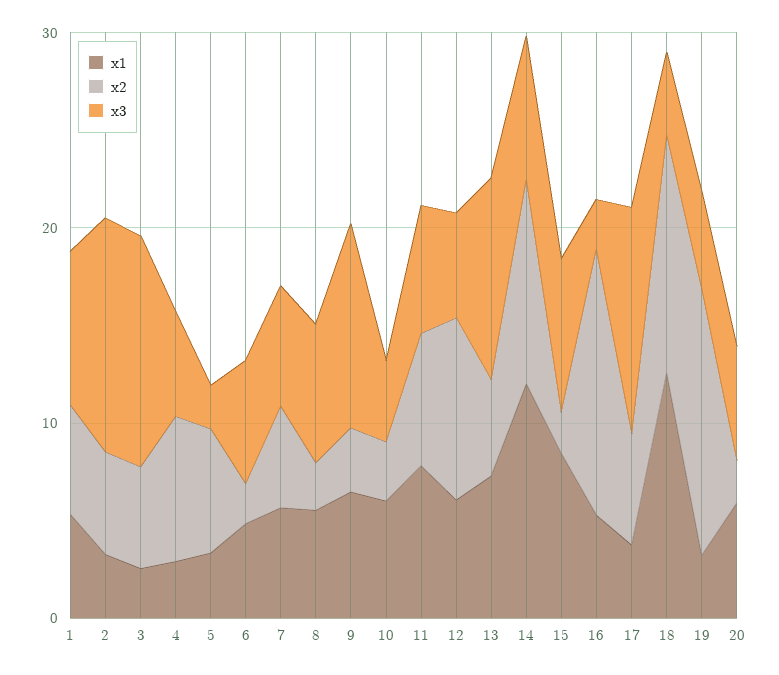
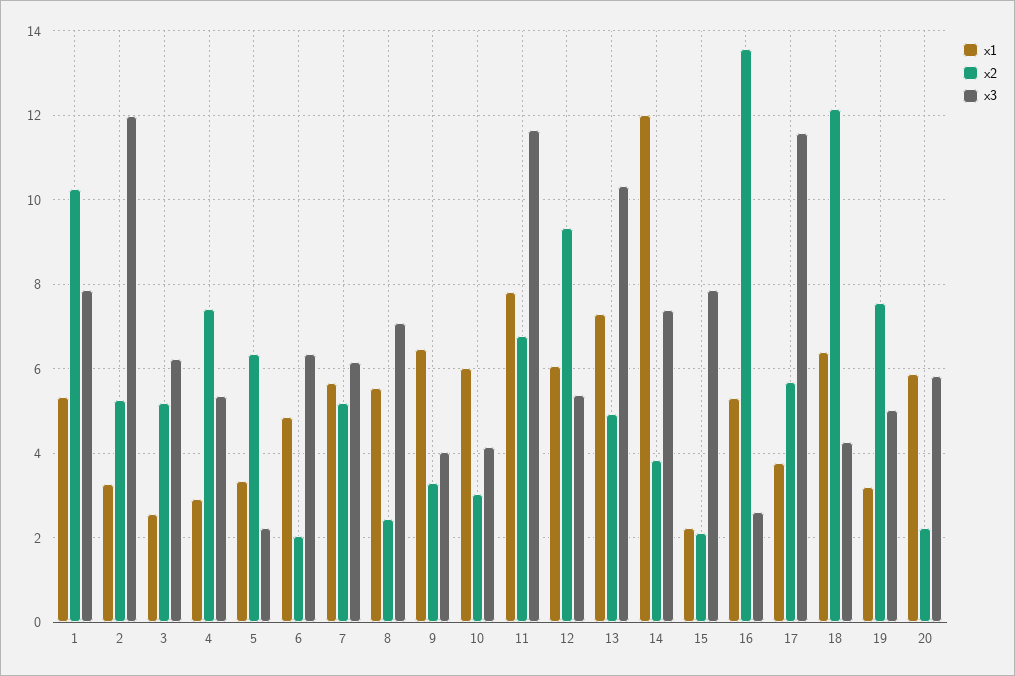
x2, 1: 6 -> 10.2
x3, 3: 12 -> 6.2
x3, 9: 10 -> 4
x3, 11: 6 -> 11.6
x2, 14: 10 -> 3.8
x1, 15: 8 -> 2.2
x1, 18: 12 -> 6.4
x2, 19: 14 -> 7.6

